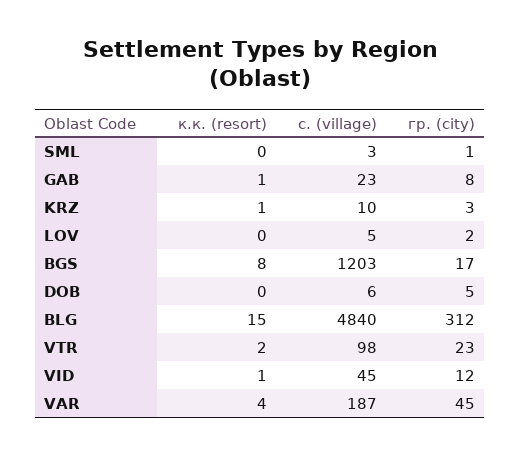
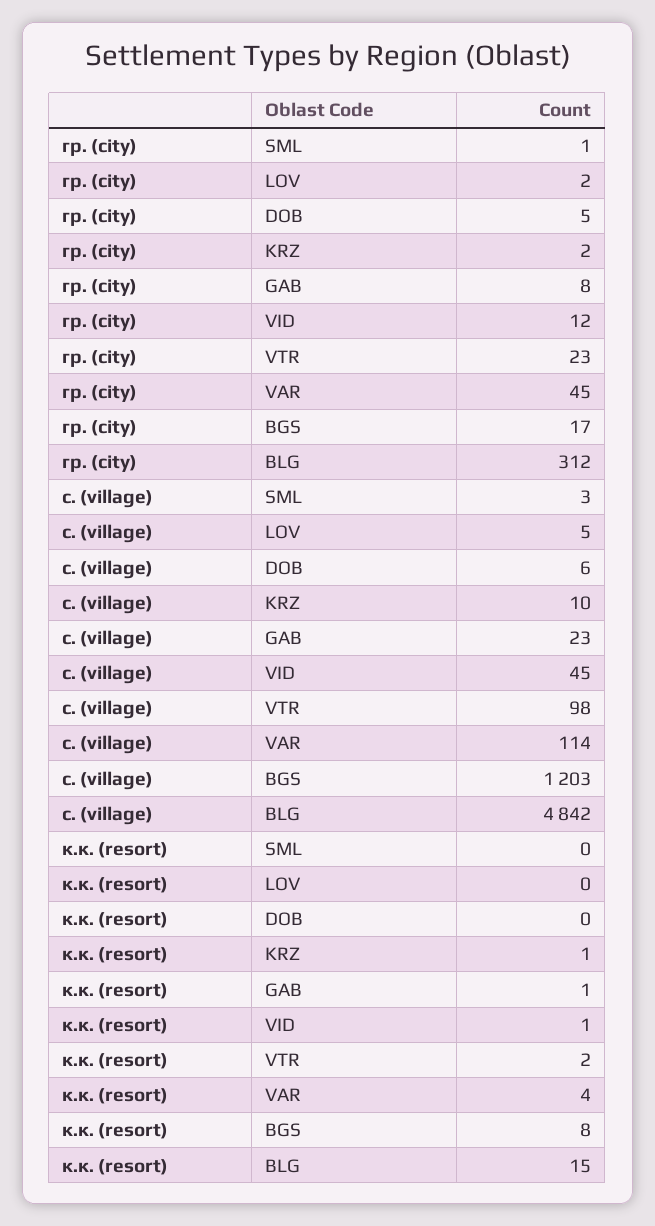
гр. (city), KRZ: 3 -> 2
с. (village), BLG: 4840 -> 4842
с. (village), VAR: 187 -> 114

